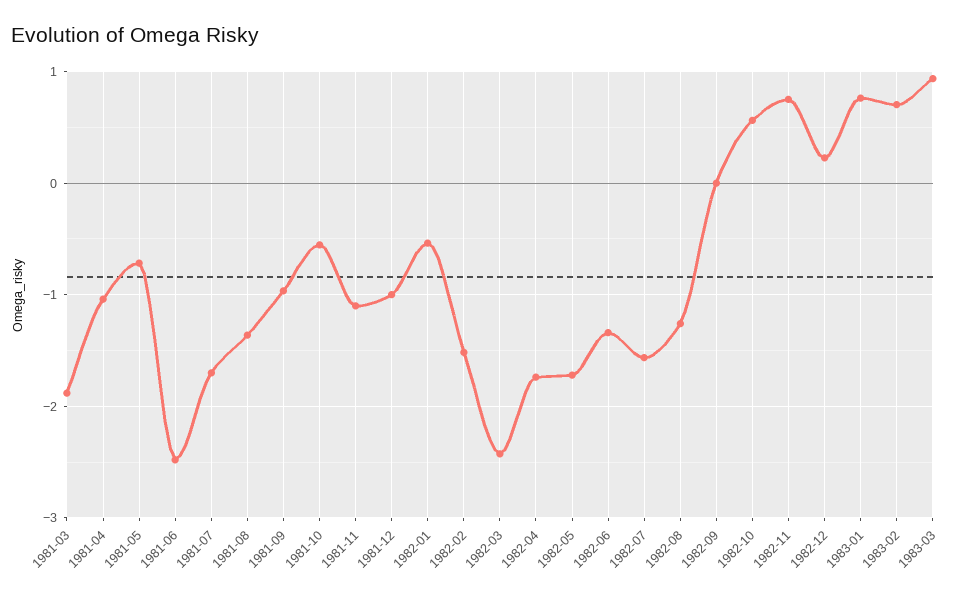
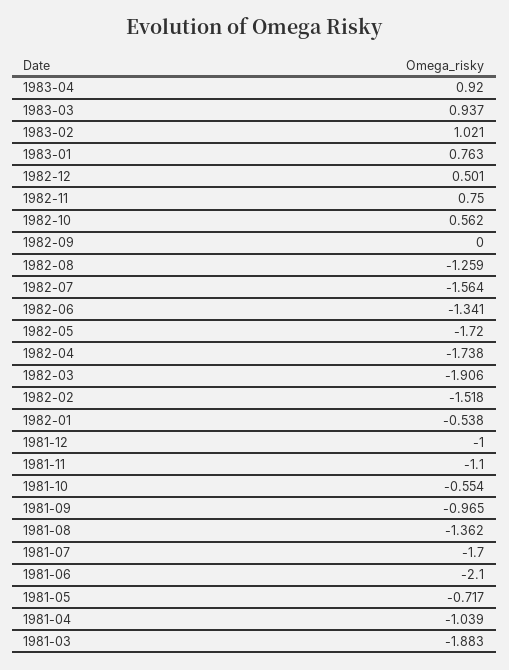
1981-06: -2.5 -> -2.1
1982-03: -2.4 -> -1.906
1982-12: 0.2 -> 0.501
1983-02: 0.7 -> 1.021
1983-04: none -> 0.92

